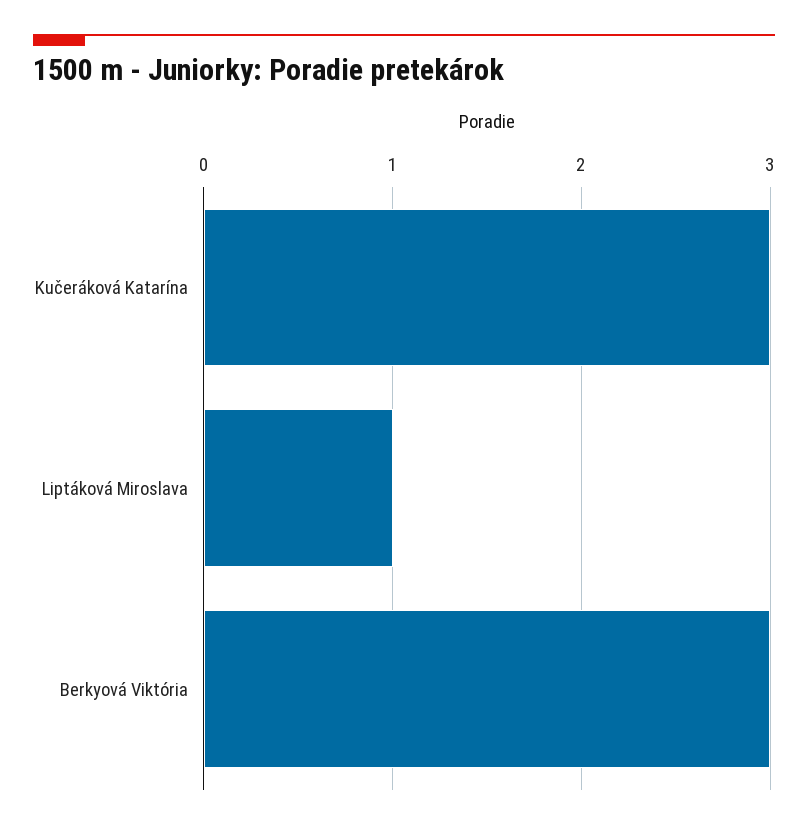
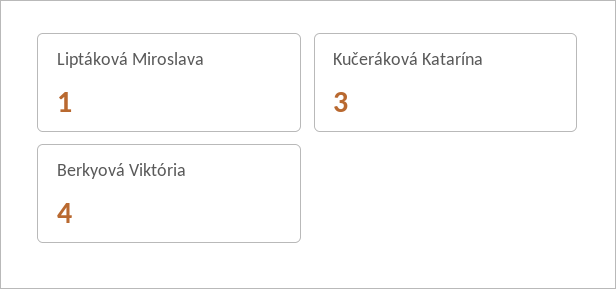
Berkyová Viktória: 3 -> 4

